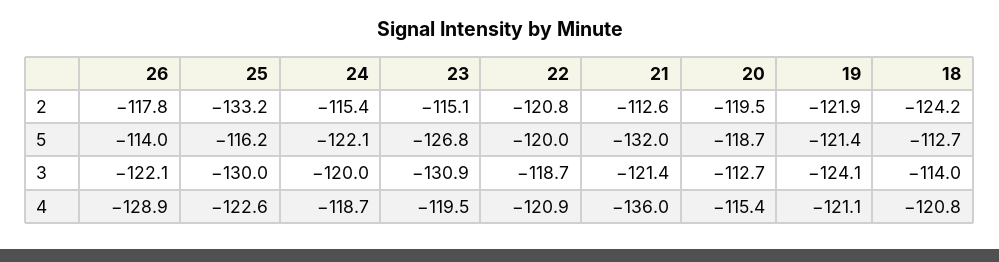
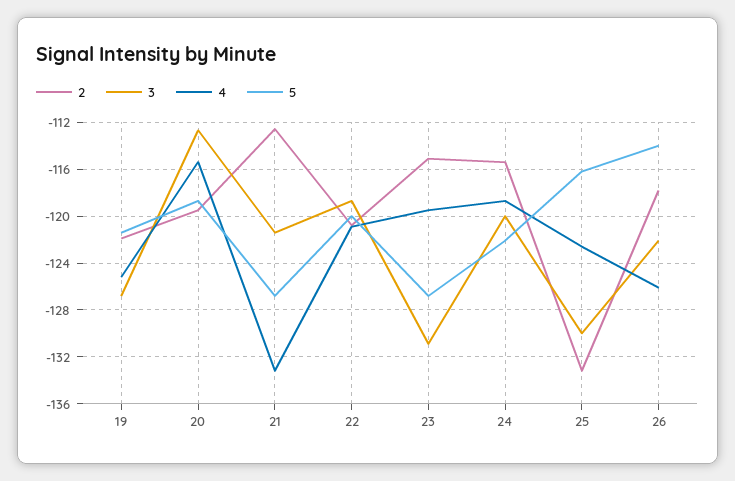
2, 18: -124.2 -> none
5, 21: -132 -> -127
5, 18: -112.7 -> none
3, 19: -124.1 -> -127
3, 18: -114 -> none
4, 26: -128.9 -> -126
4, 21: -136 -> -133
4, 19: -121.1 -> -125
4, 18: -120.8 -> none

